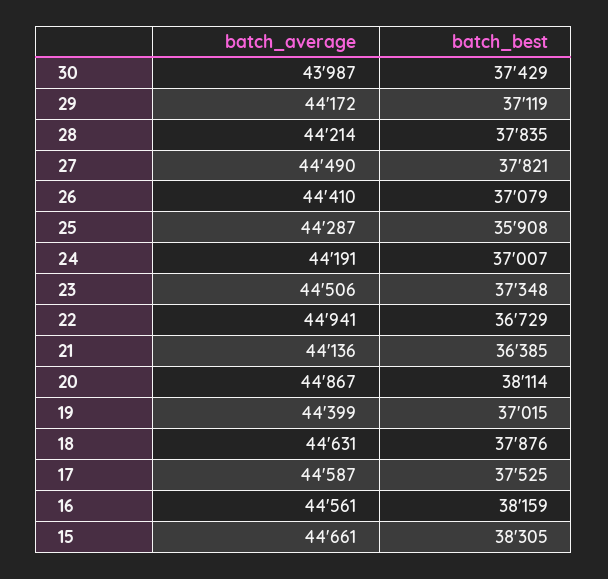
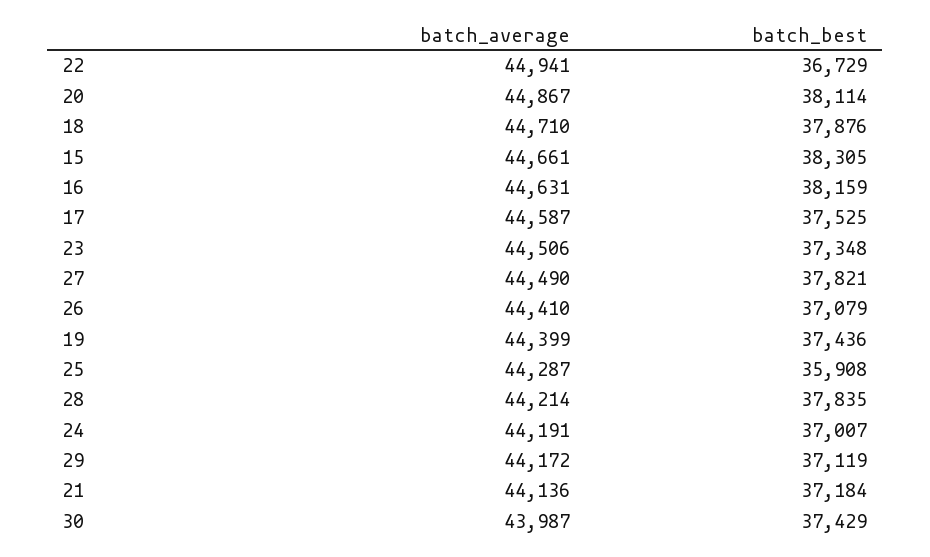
batch_best, 21: 36385 -> 37184
batch_best, 19: 37015 -> 37436
batch_average, 18: 44631 -> 44710
batch_average, 16: 44561 -> 44631

